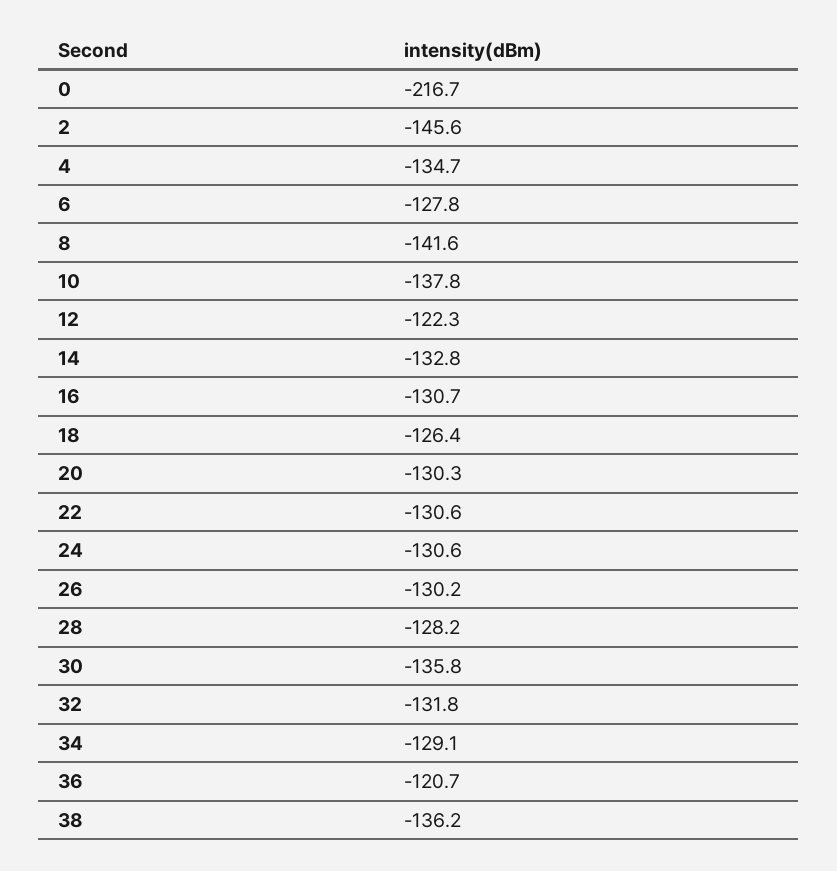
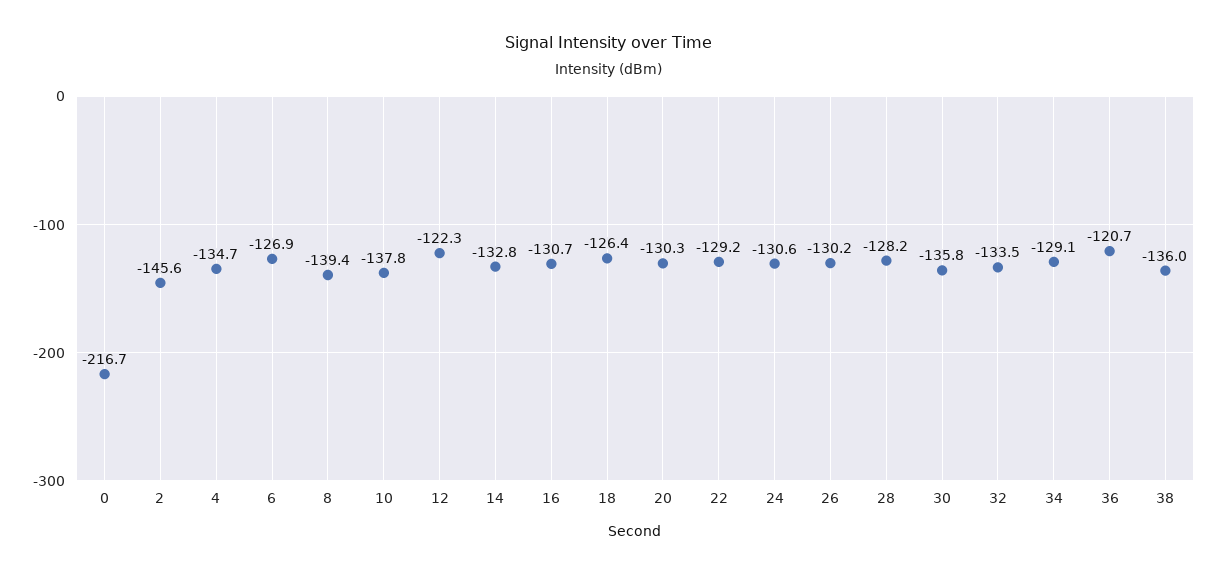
6: -127.8 -> -126.9
8: -141.6 -> -139.4
22: -130.6 -> -129.2
32: -131.8 -> -133.5
38: -136.2 -> -136

